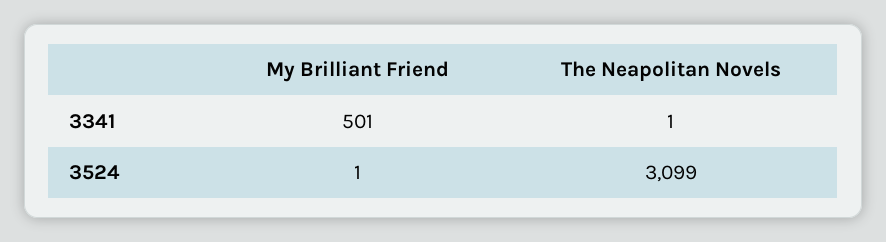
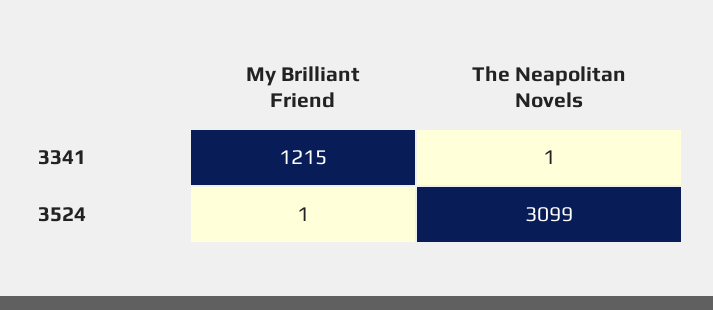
My Brilliant Friend, 3341: 501 -> 1215

